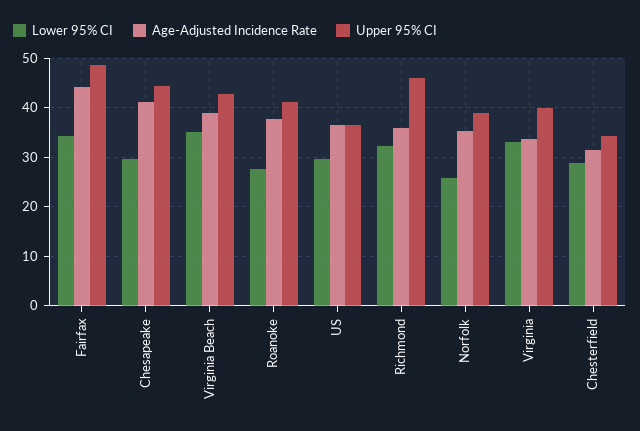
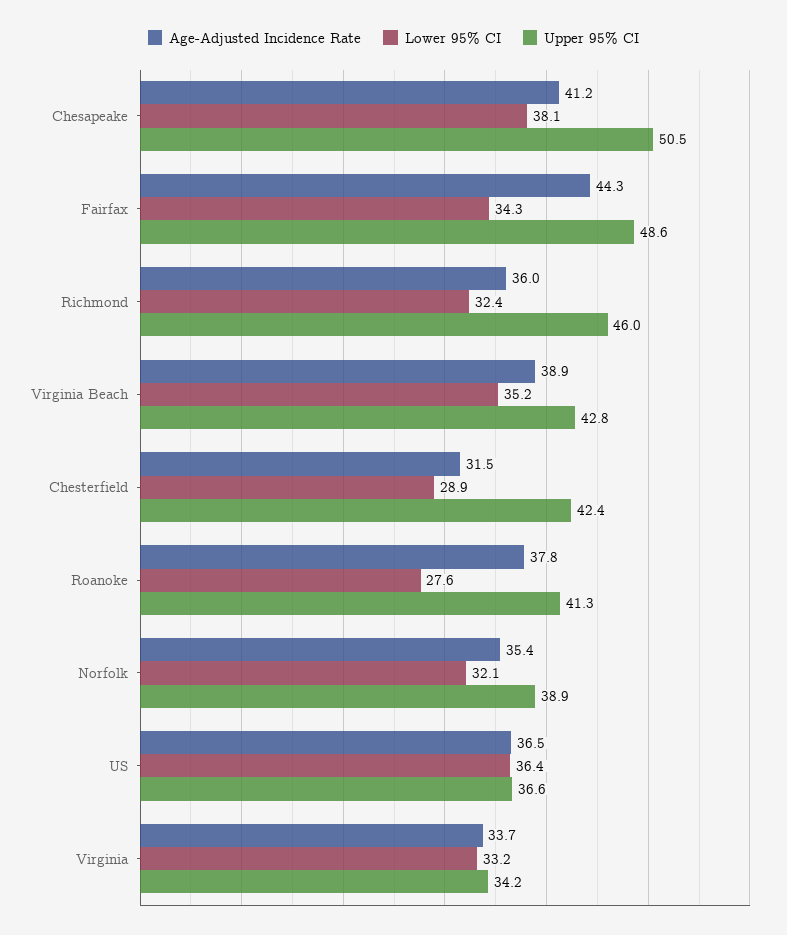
Lower 95% CI, Chesapeake: 30 -> 38.1
Upper 95% CI, Chesapeake: 44 -> 50.5
Lower 95% CI, US: 30 -> 36.4
Lower 95% CI, Norfolk: 26 -> 32.1
Upper 95% CI, Virginia: 40 -> 34.2
Upper 95% CI, Chesterfield: 34 -> 42.4

